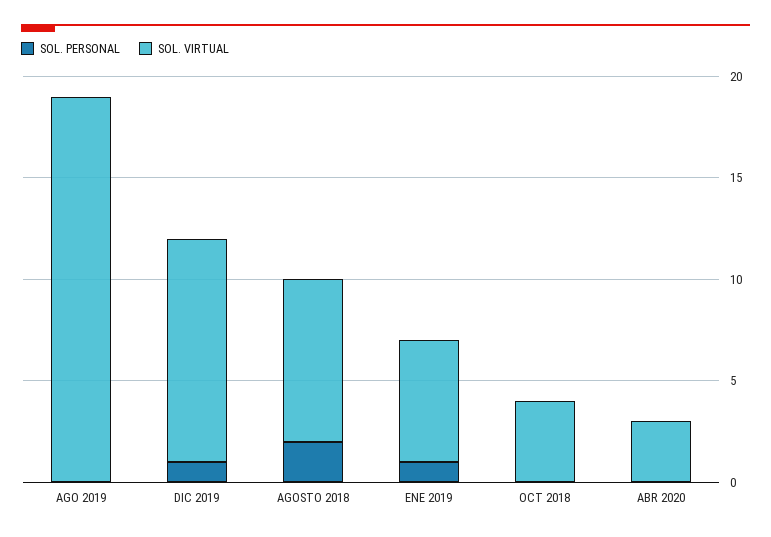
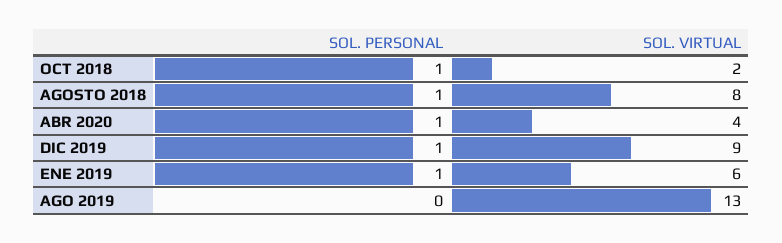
SOL. VIRTUAL, AGO 2019: 19 -> 13
SOL. VIRTUAL, DIC 2019: 11 -> 9
SOL. PERSONAL, AGOSTO 2018: 2 -> 1
SOL. PERSONAL, OCT 2018: 0 -> 1
SOL. VIRTUAL, OCT 2018: 4 -> 2
SOL. PERSONAL, ABR 2020: 0 -> 1
SOL. VIRTUAL, ABR 2020: 3 -> 4

